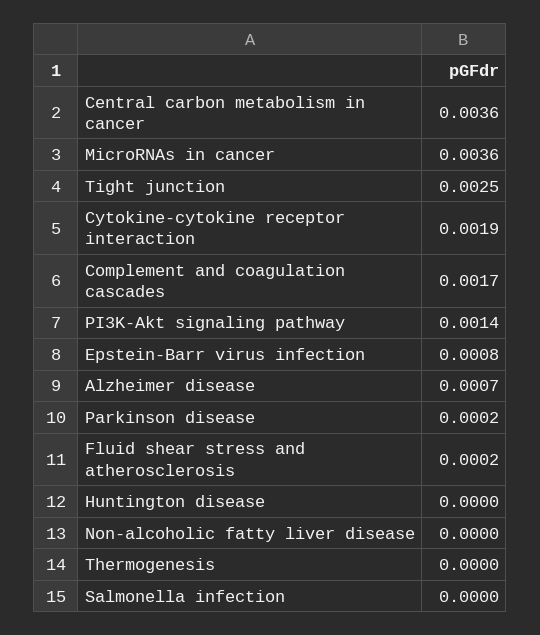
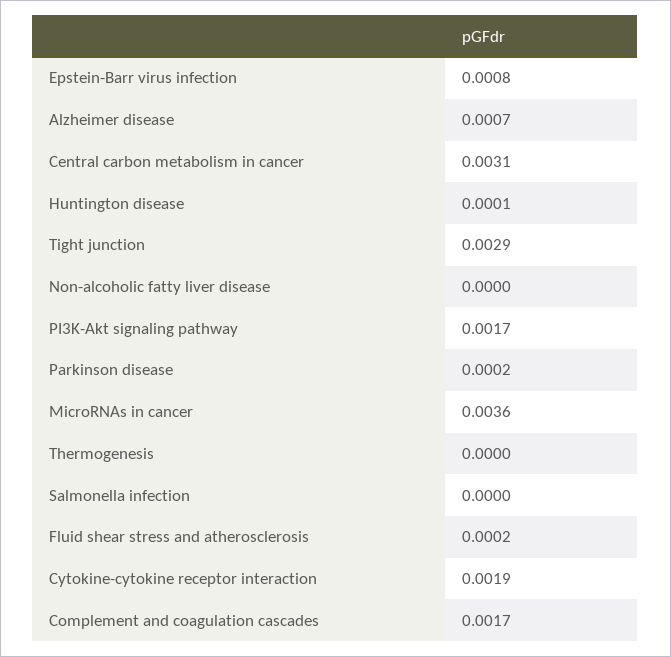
Central carbon metabolism in cancer: 0.0036 -> 0.0031
Tight junction: 0.0025 -> 0.0029
PI3K-Akt signaling pathway: 0.0014 -> 0.0017
Huntington disease: 0 -> 0.0001

